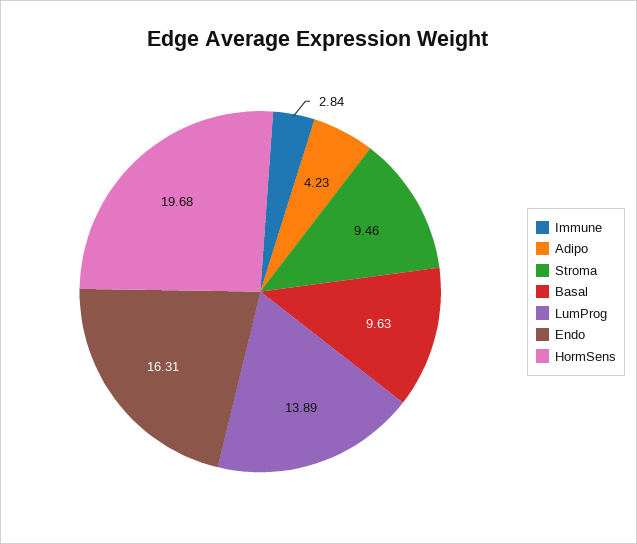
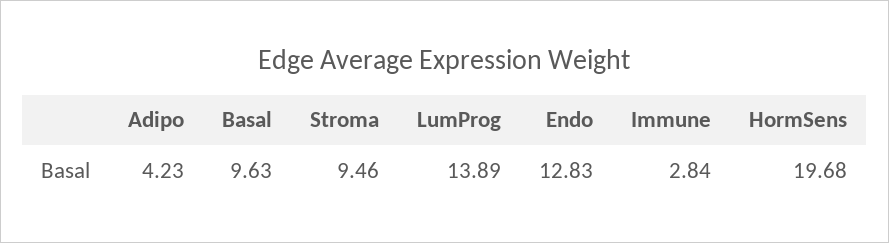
Endo: 16.31 -> 12.83

